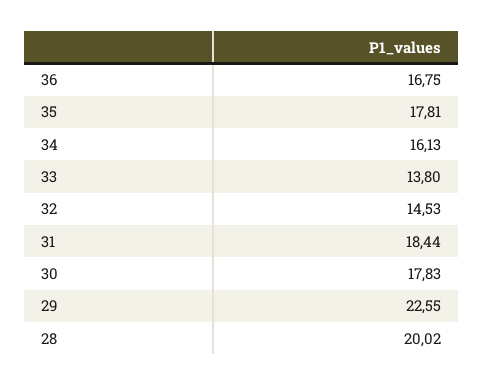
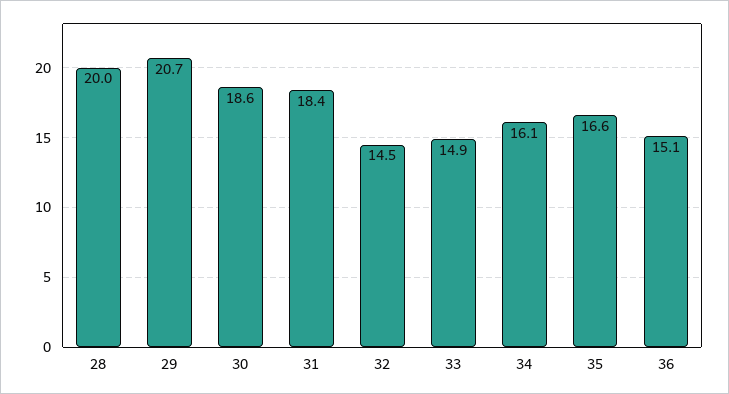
36: 16.75 -> 15.1
35: 17.81 -> 16.6
33: 13.8 -> 14.9
30: 17.83 -> 18.6
29: 22.55 -> 20.7

